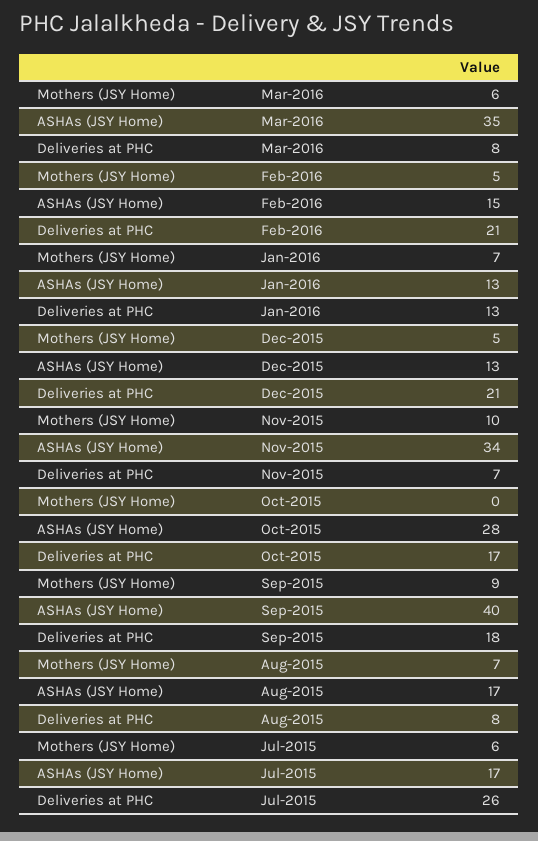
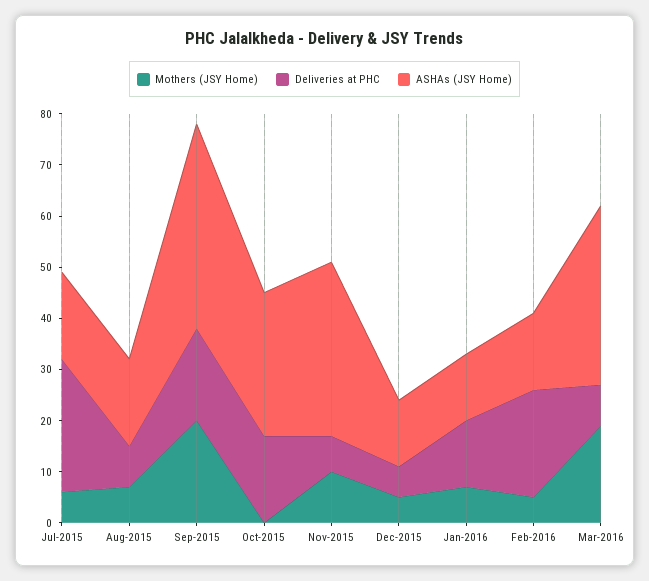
Mothers (JSY Home), Mar-2016: 6 -> 20
Deliveries at PHC, Dec-2015: 21 -> 5
Mothers (JSY Home), Sep-2015: 9 -> 20

